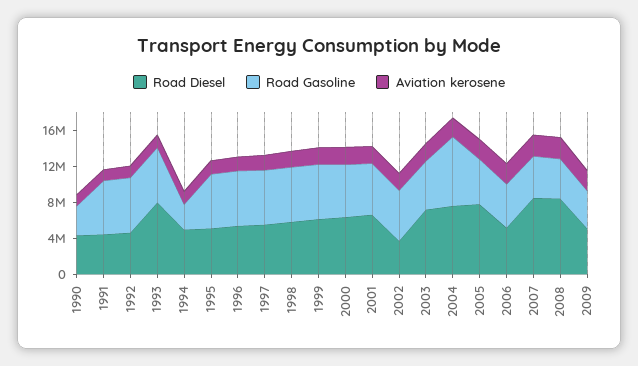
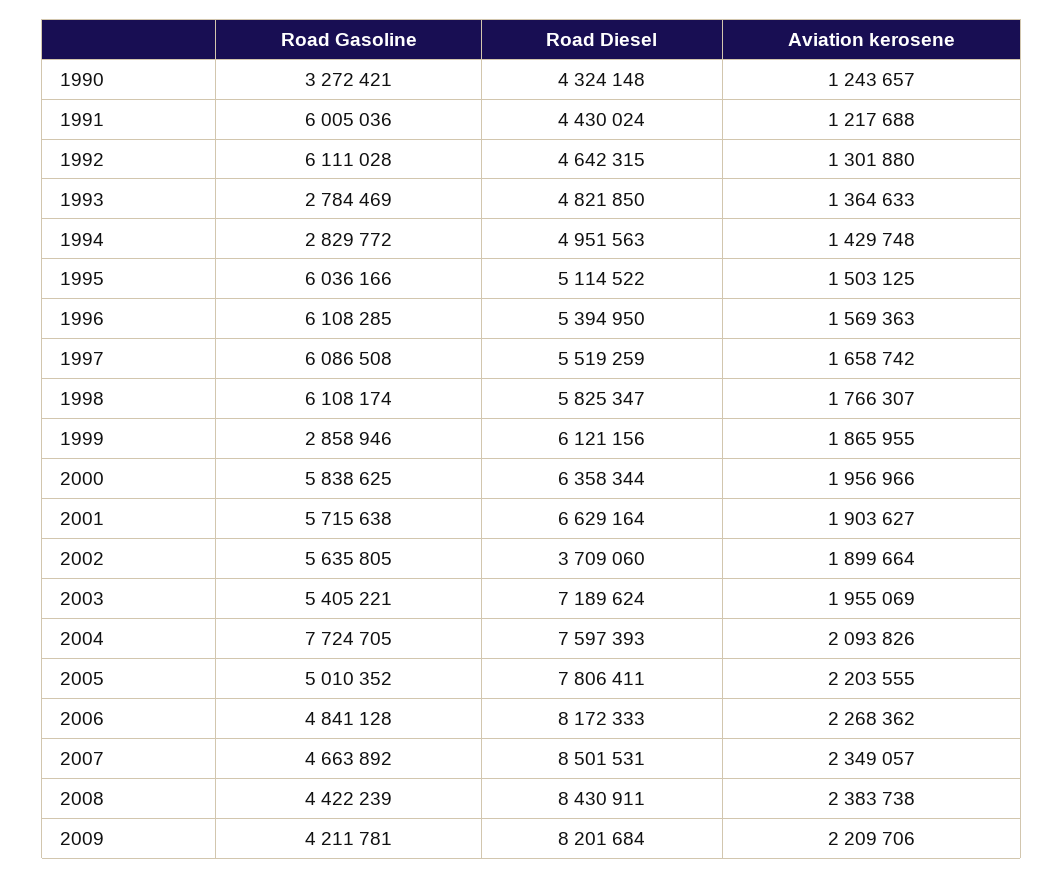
Road Diesel, 1993: 8000000 -> 4821850
Road Gasoline, 1993: 6000000 -> 2784469
Road Gasoline, 1999: 6000000 -> 2858946
Road Diesel, 2006: 5000000 -> 8172333
Road Diesel, 2009: 5000000 -> 8201684

